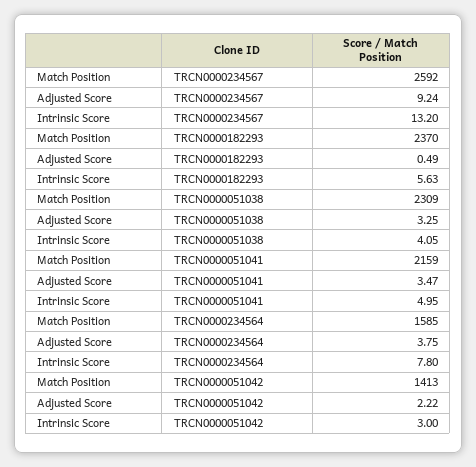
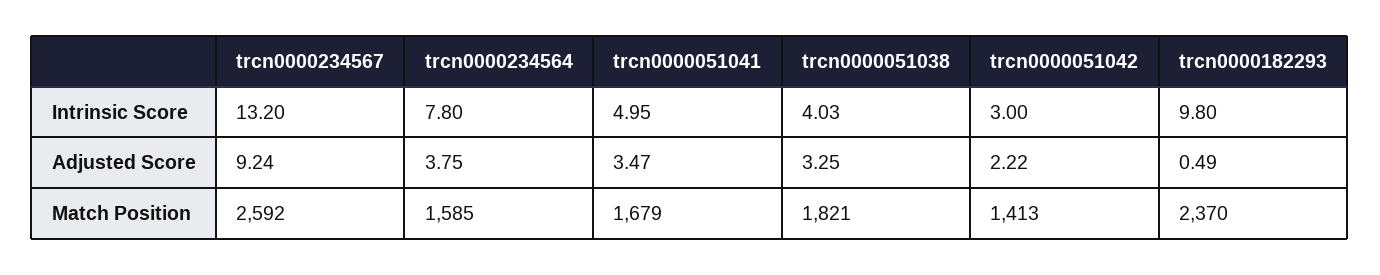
Intrinsic Score, TRCN0000182293: 5.63 -> 9.8
Match Position, TRCN0000051038: 2309 -> 1821
Intrinsic Score, TRCN0000051038: 4.05 -> 4.03
Match Position, TRCN0000051041: 2159 -> 1679

